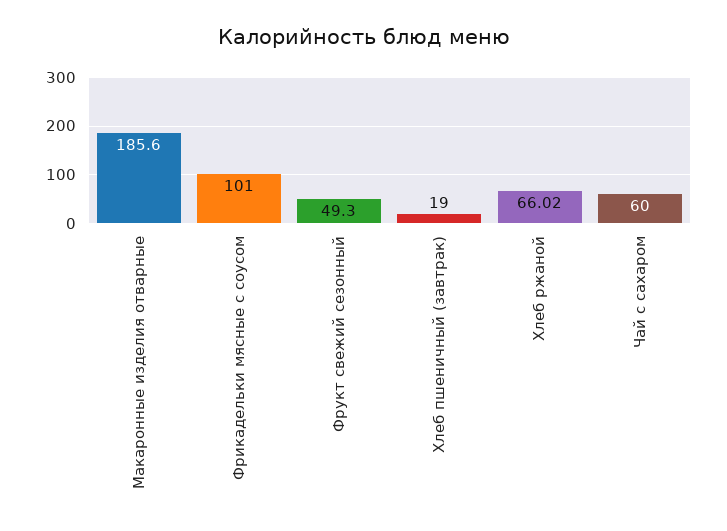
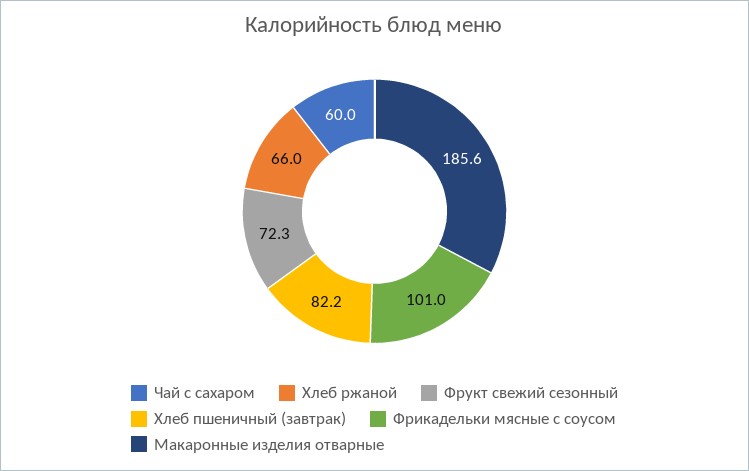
Фрукт свежий сезонный: 49.3 -> 72.3
Хлеб пшеничный (завтрак): 19 -> 82.2
Хлеб ржаной: 66.02 -> 66

